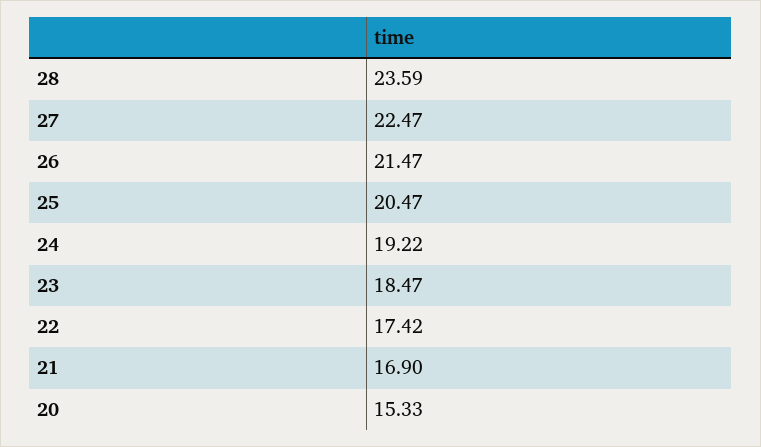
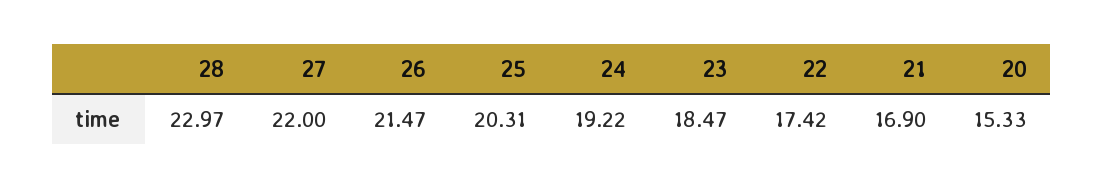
28: 23.59 -> 22.97
27: 22.47 -> 22
25: 20.47 -> 20.31

